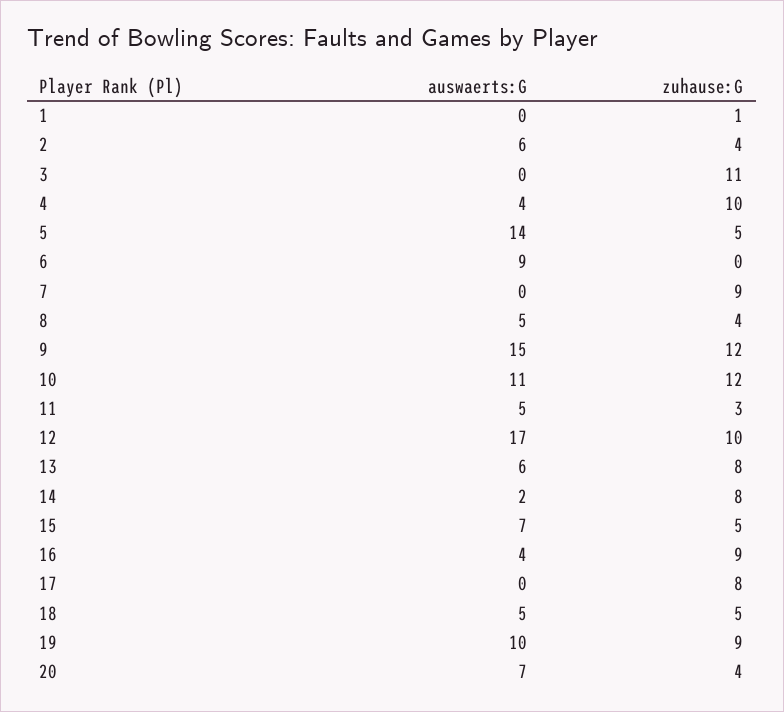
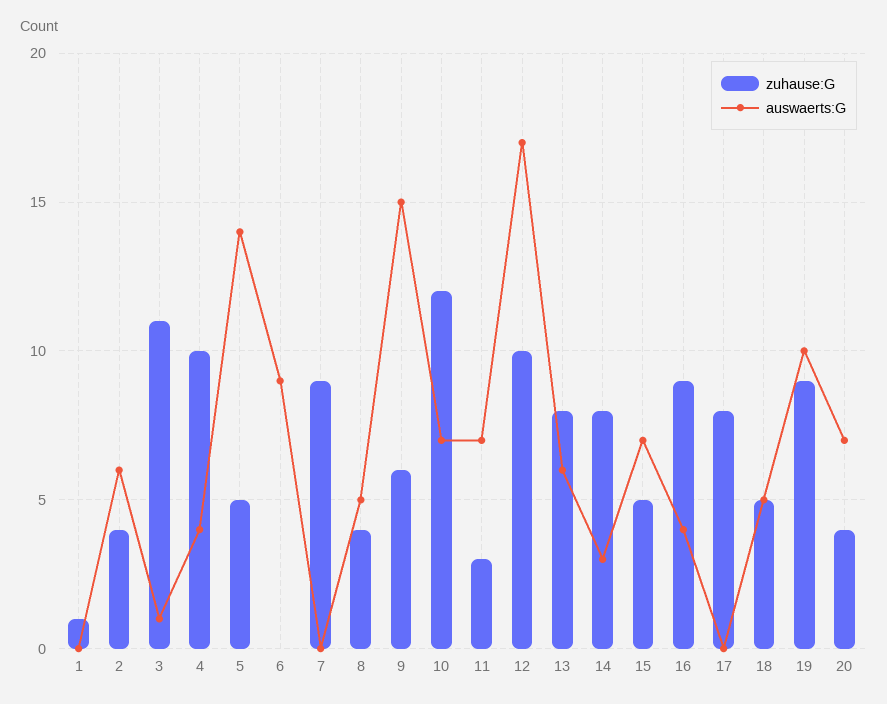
auswaerts:G, 3: 0 -> 1
zuhause:G, 9: 12 -> 6
auswaerts:G, 10: 11 -> 7
auswaerts:G, 11: 5 -> 7
auswaerts:G, 14: 2 -> 3

